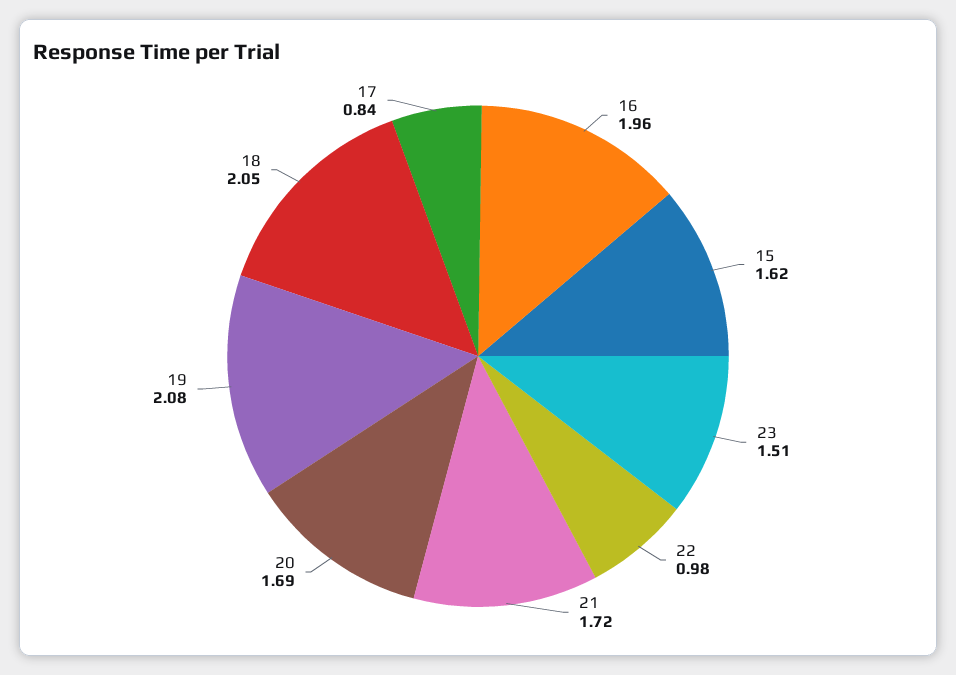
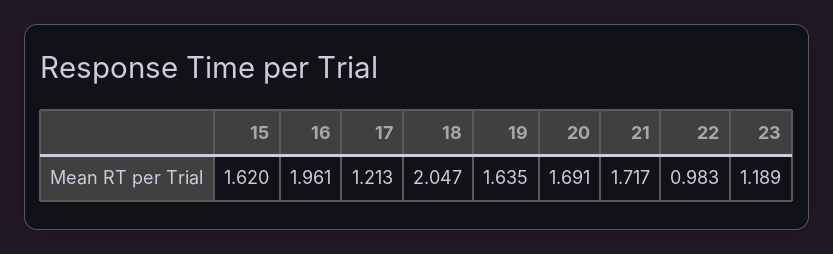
23: 1.51 -> 1.189
19: 2.08 -> 1.635
17: 0.84 -> 1.213

